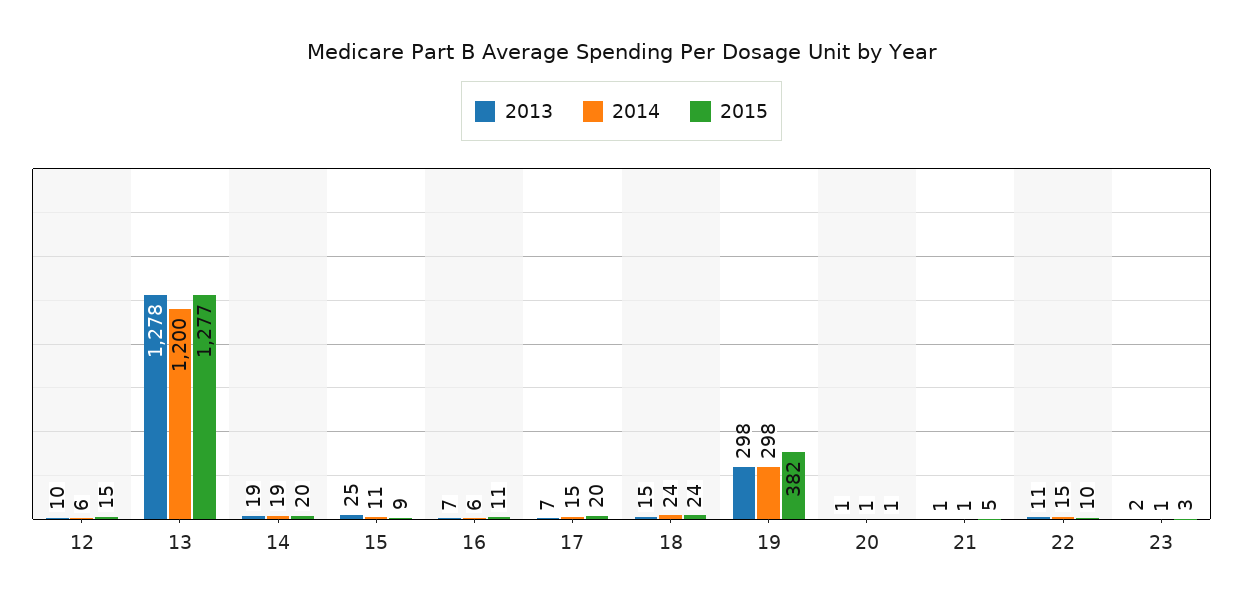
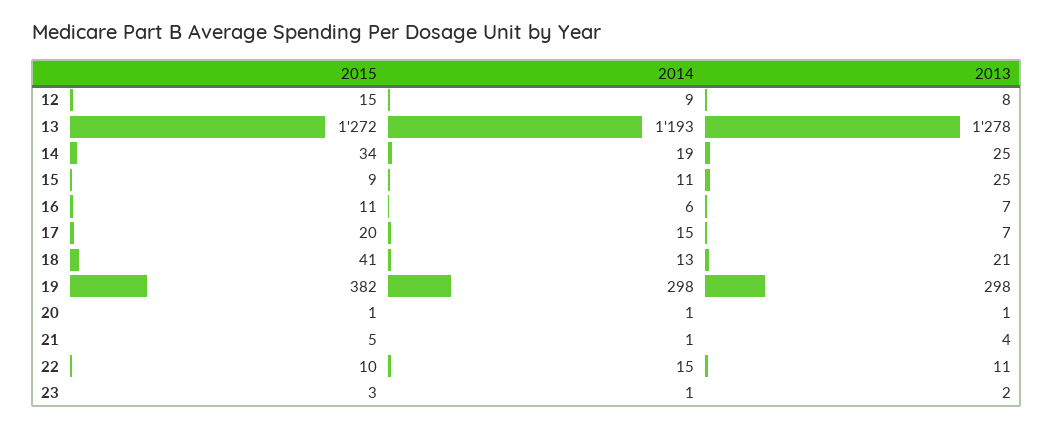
2013, 12: 10 -> 8
2014, 12: 6 -> 9
2014, 13: 1200 -> 1193
2015, 13: 1277 -> 1272
2013, 14: 19 -> 25
2015, 14: 20 -> 34
2013, 18: 15 -> 21
2014, 18: 24 -> 13
2015, 18: 24 -> 41
2013, 21: 1 -> 4

